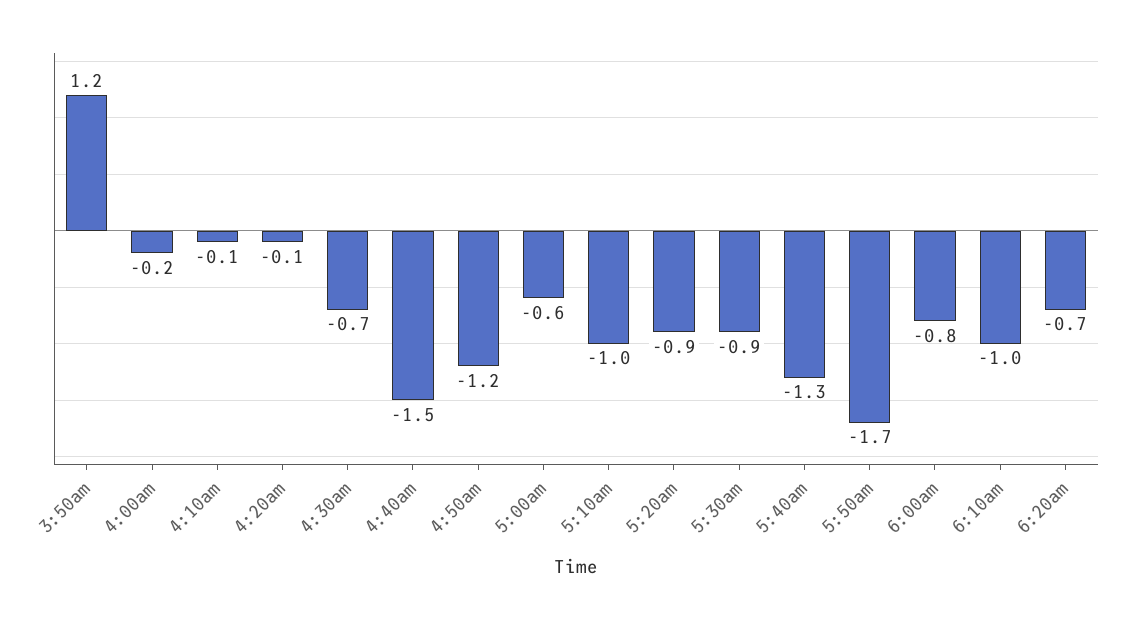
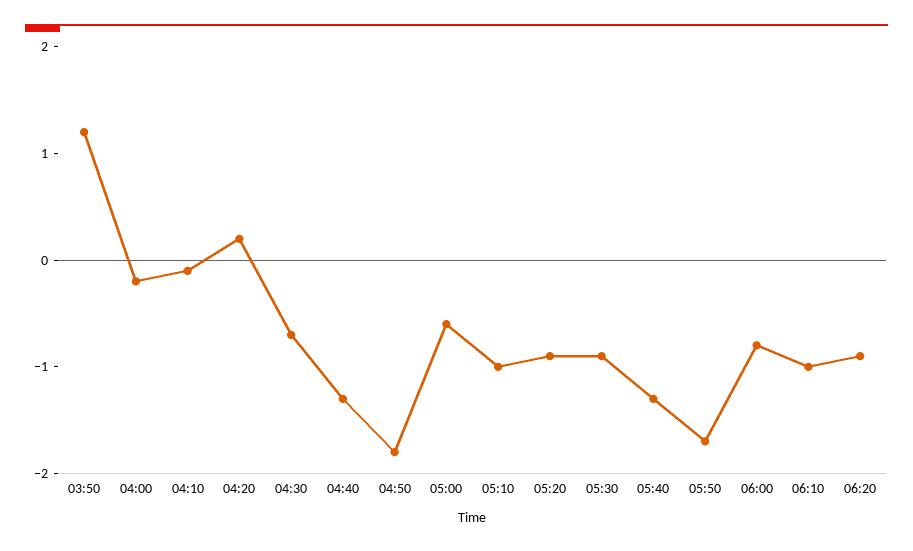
4:20am: -0.1 -> 0.2
4:40am: -1.5 -> -1.3
4:50am: -1.2 -> -1.8
6:20am: -0.7 -> -0.9

